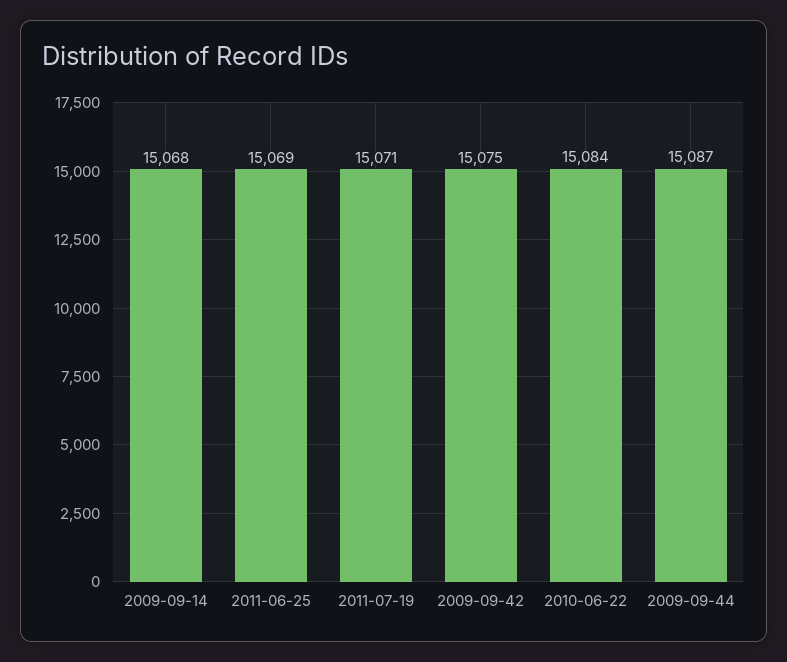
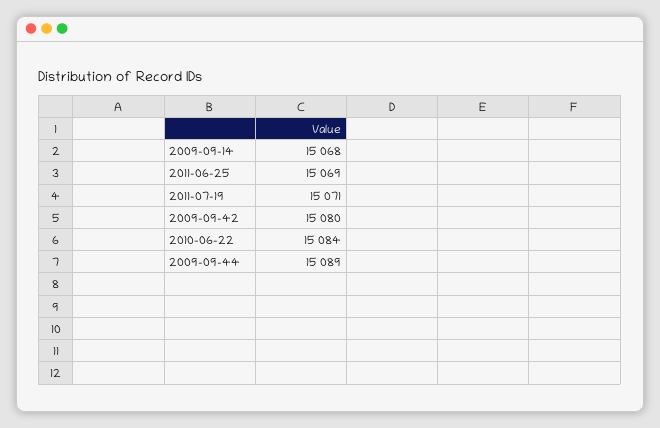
2009-09-42: 15075 -> 15080
2009-09-44: 15087 -> 15089

